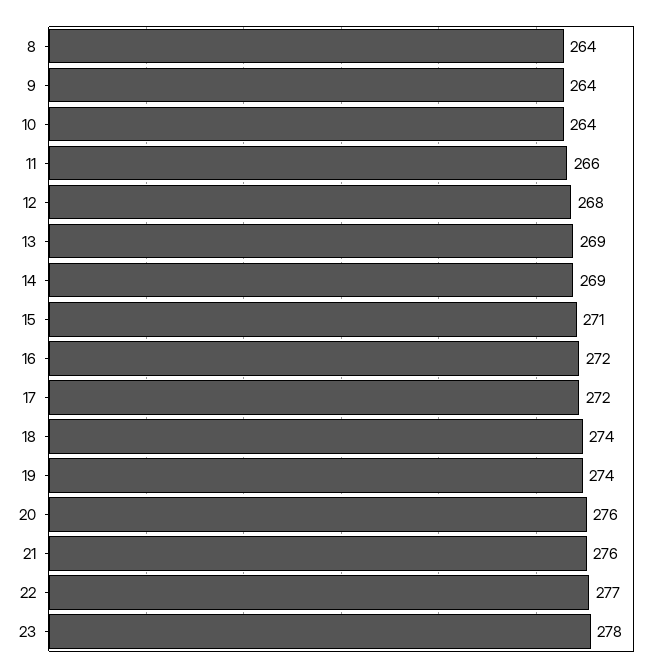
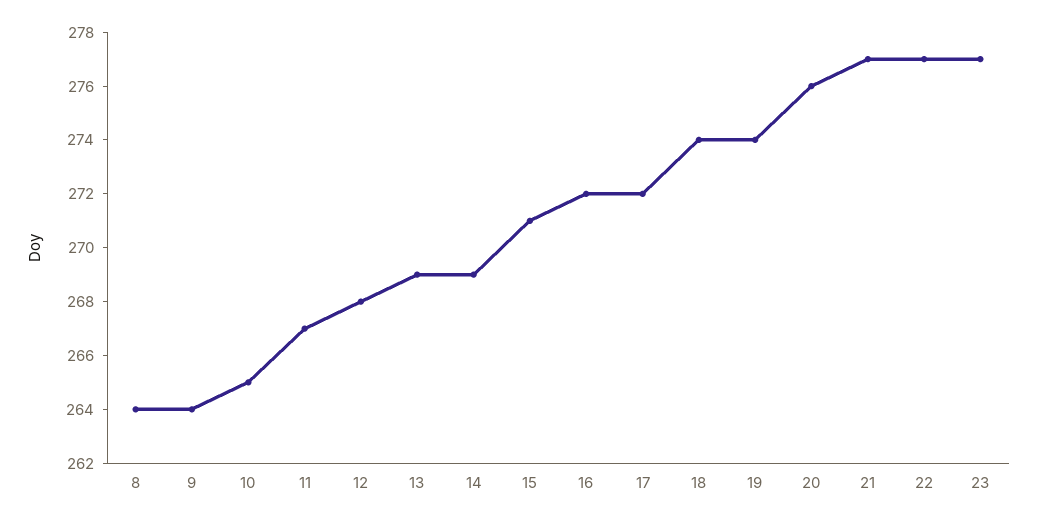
10: 264 -> 265
11: 266 -> 267
21: 276 -> 277
23: 278 -> 277

